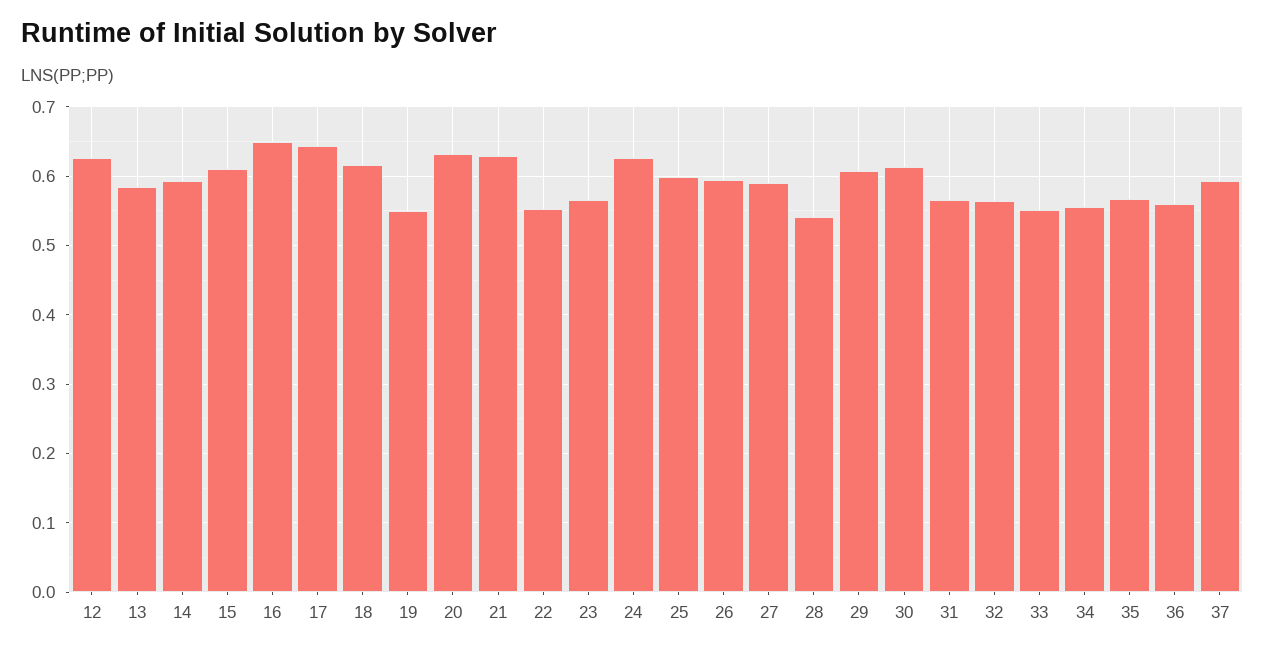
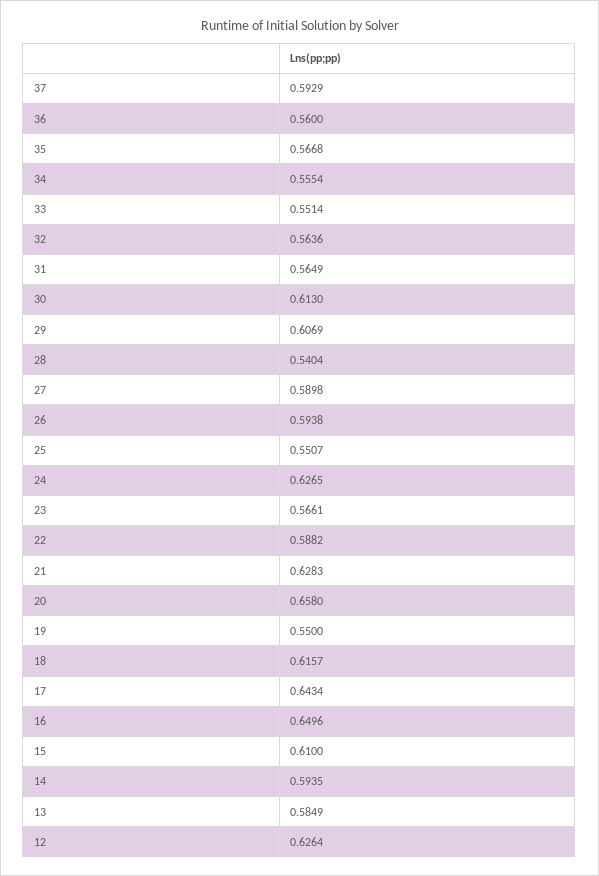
20: 0.63 -> 0.658
22: 0.55 -> 0.5882
25: 0.6 -> 0.5507

